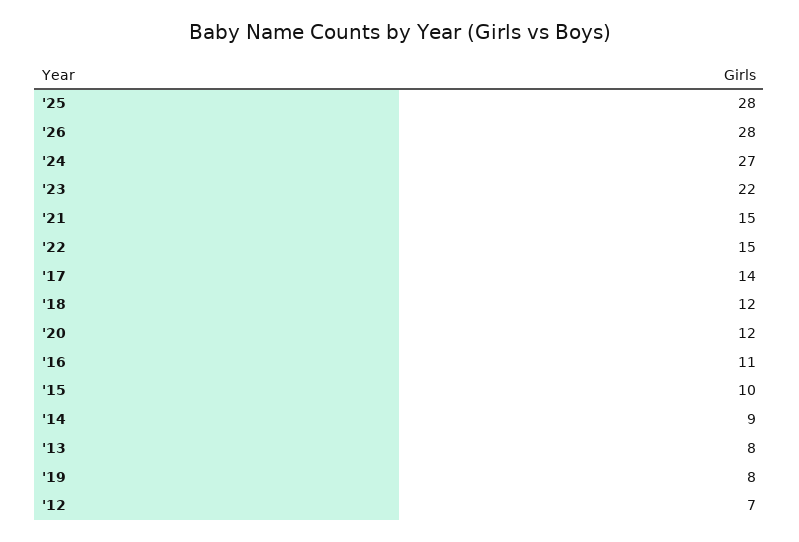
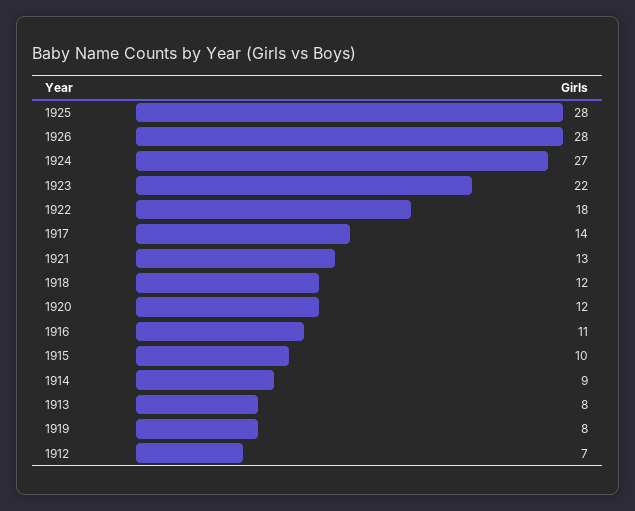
'21: 15 -> 13
'22: 15 -> 18

